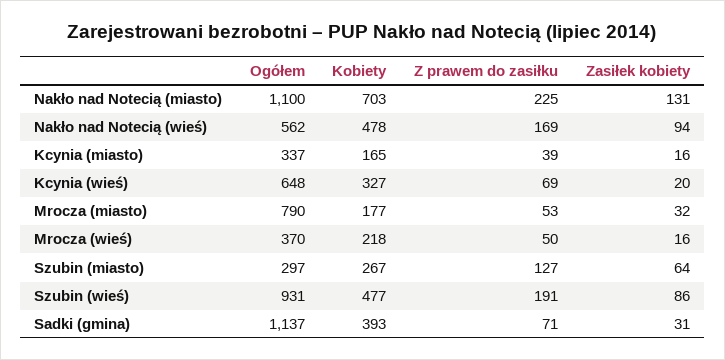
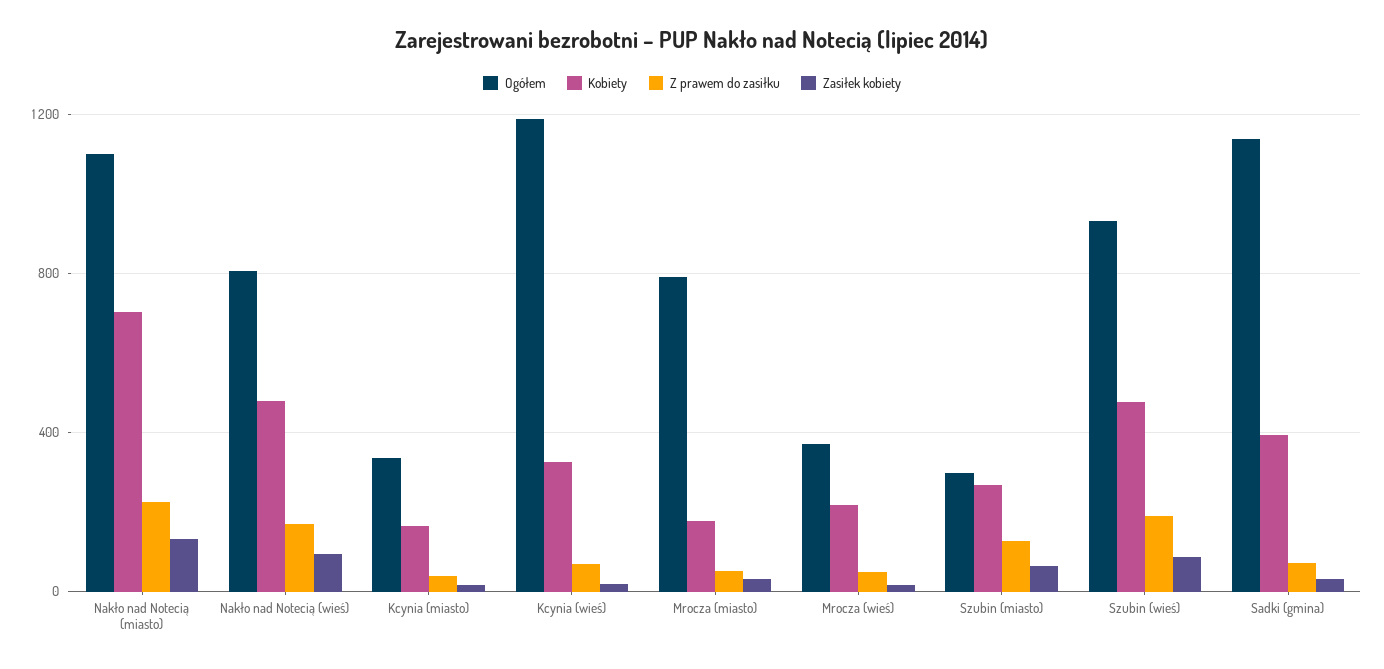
Ogółem, Nakło nad Notecią (wieś): 562 -> 800
Ogółem, Kcynia (wieś): 648 -> 1200

